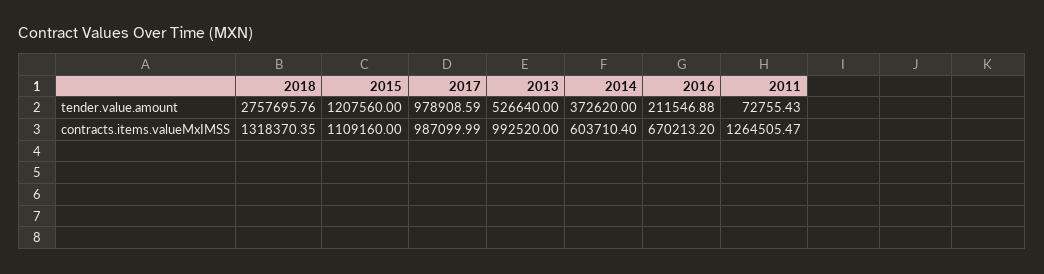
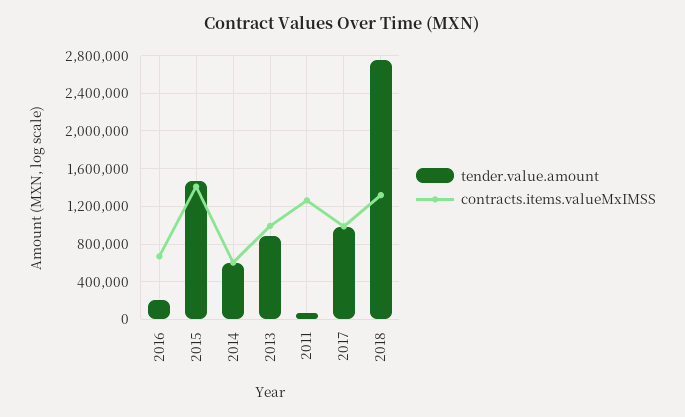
tender.value.amount, 2015: 1207560 -> 1500000
tender.value.amount, 2013: 526640 -> 900000
tender.value.amount, 2014: 372620 -> 600000
contracts.items.valueMxIMSS, 2015: 1109160 -> 1400000

